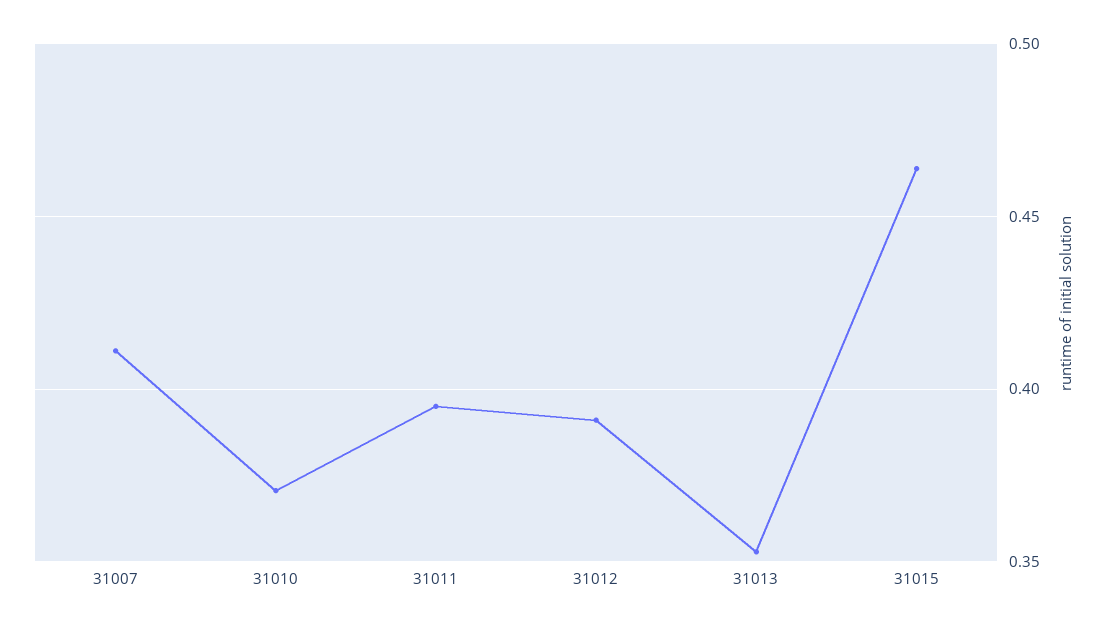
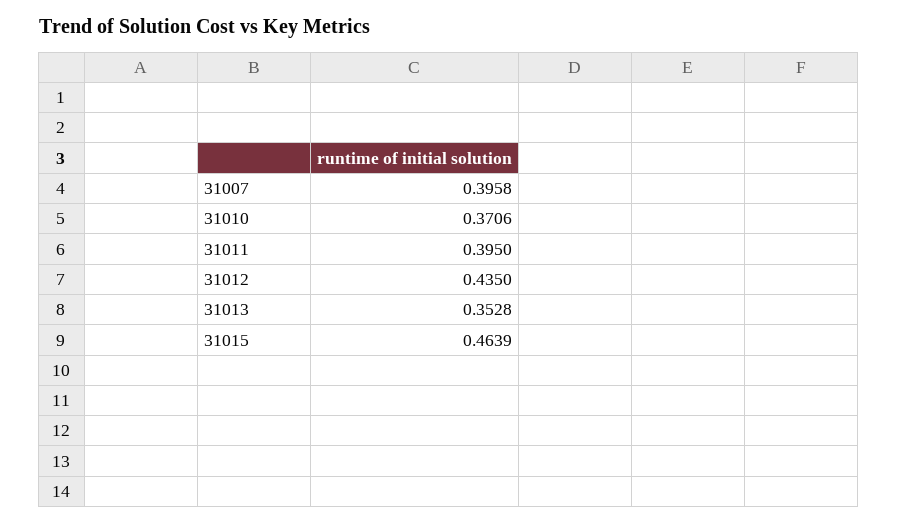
31007: 0.41 -> 0.3958
31012: 0.39 -> 0.435

